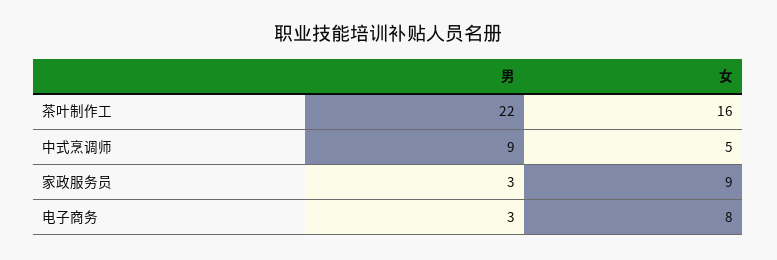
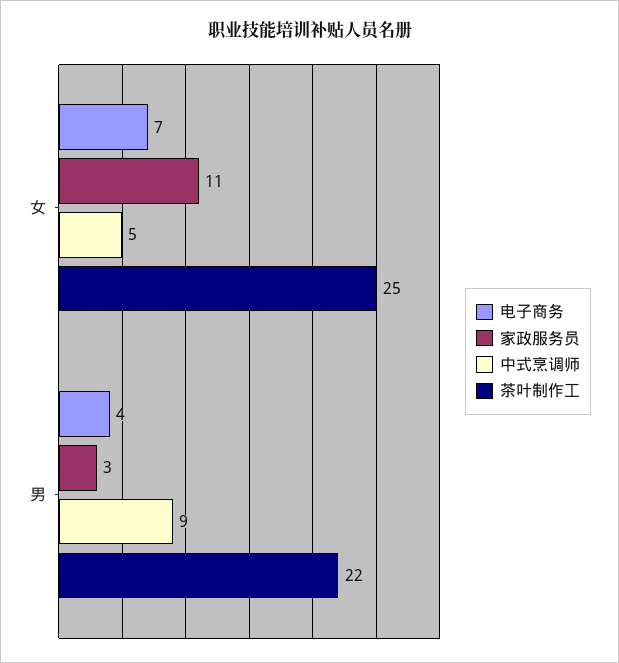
茶叶制作工, 女: 16 -> 25
家政服务员, 女: 9 -> 11
电子商务, 男: 3 -> 4
电子商务, 女: 8 -> 7

